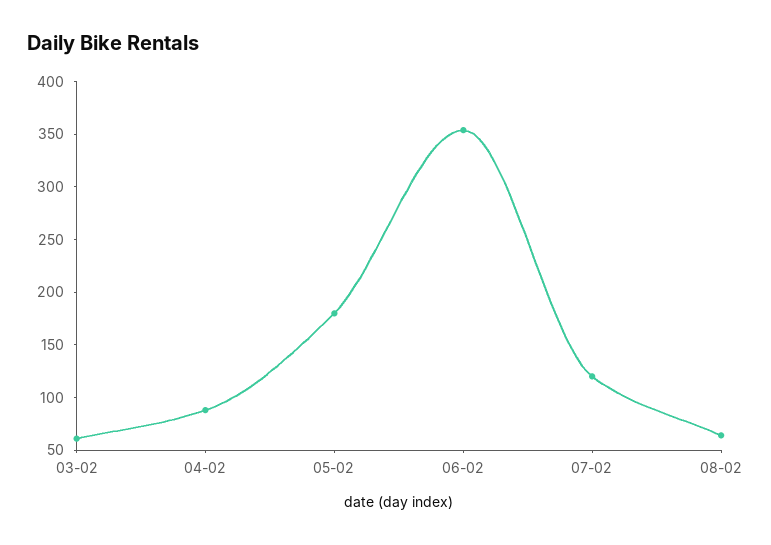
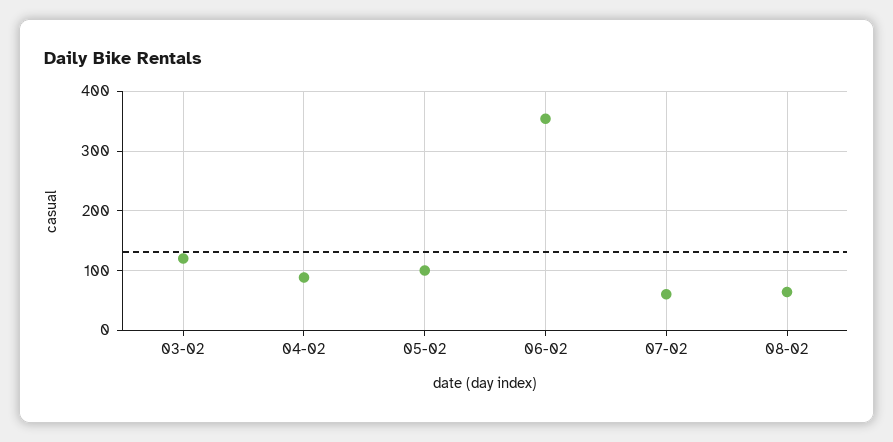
03-02: 60 -> 120
05-02: 180 -> 100
07-02: 120 -> 60

